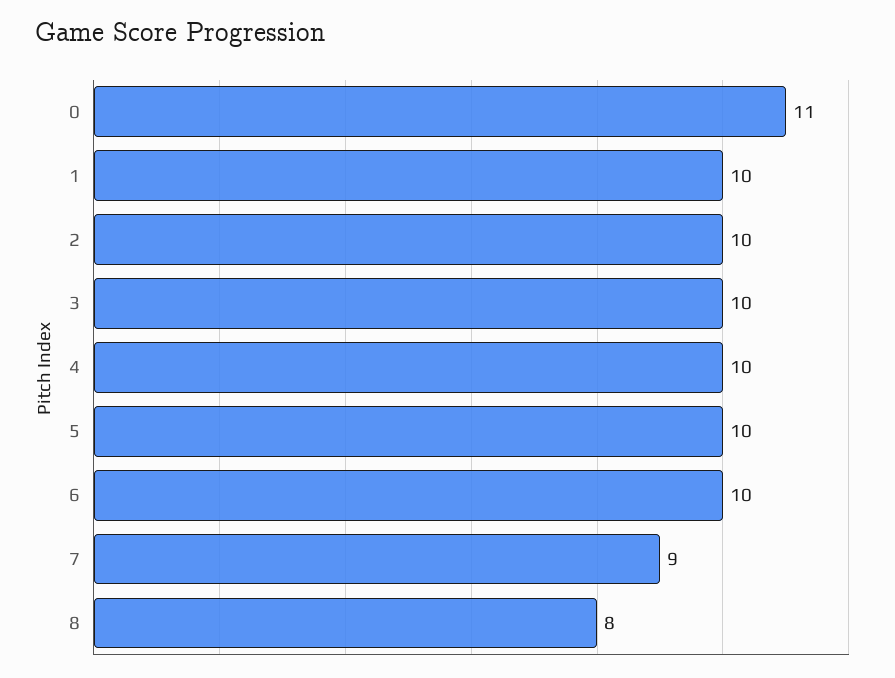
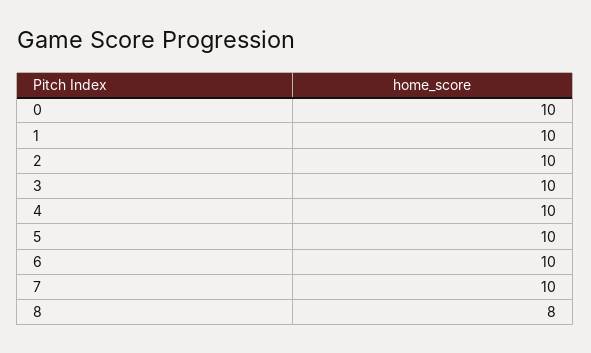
0: 11 -> 10
7: 9 -> 10

